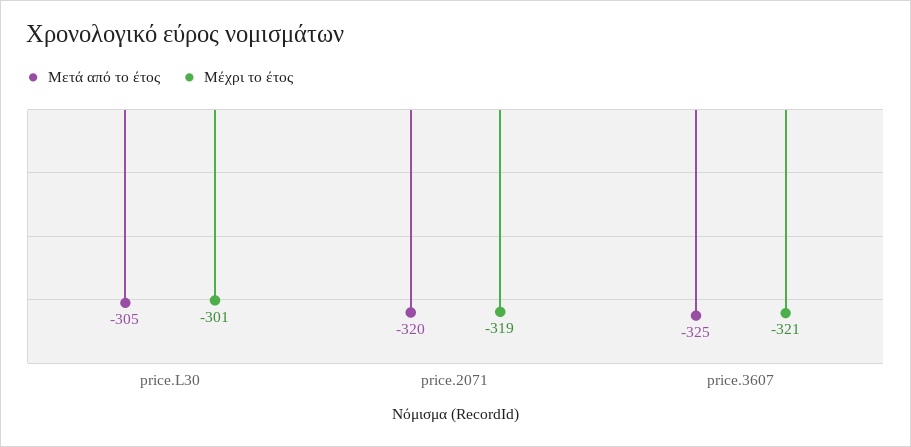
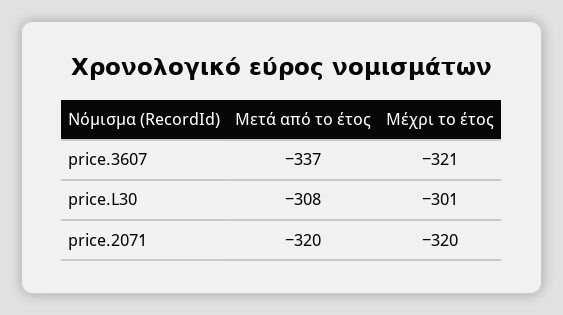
Μετά από το έτος, price.L30: -305 -> -308
Μέχρι το έτος, price.2071: -319 -> -320
Μετά από το έτος, price.3607: -325 -> -337

